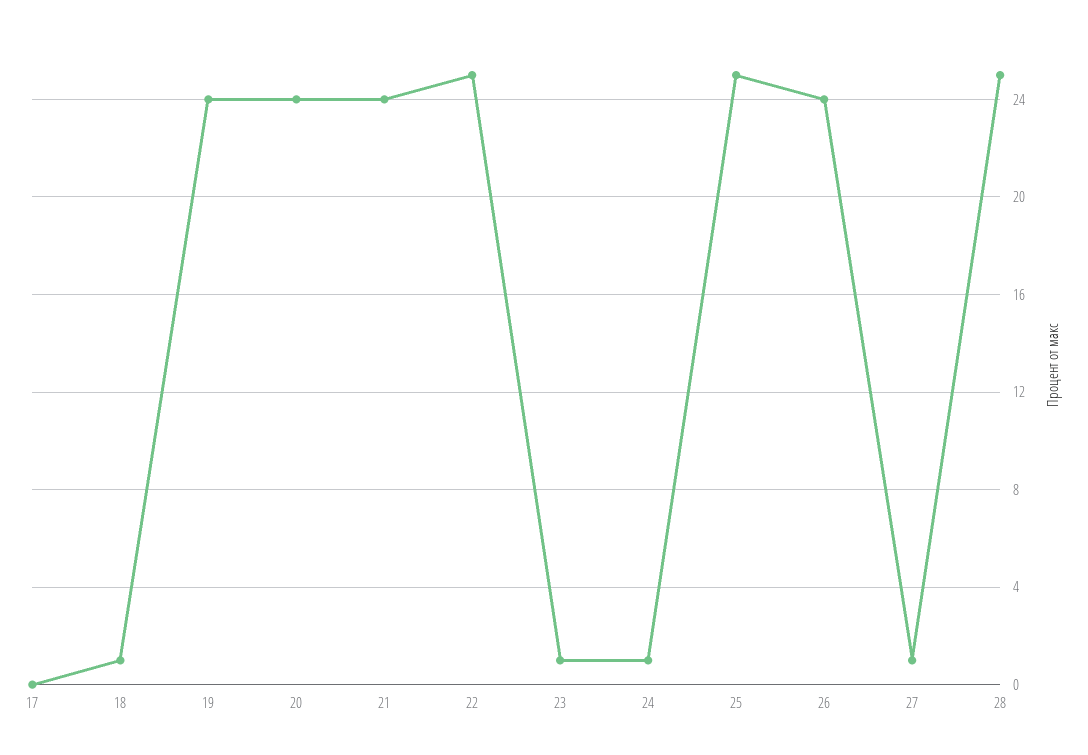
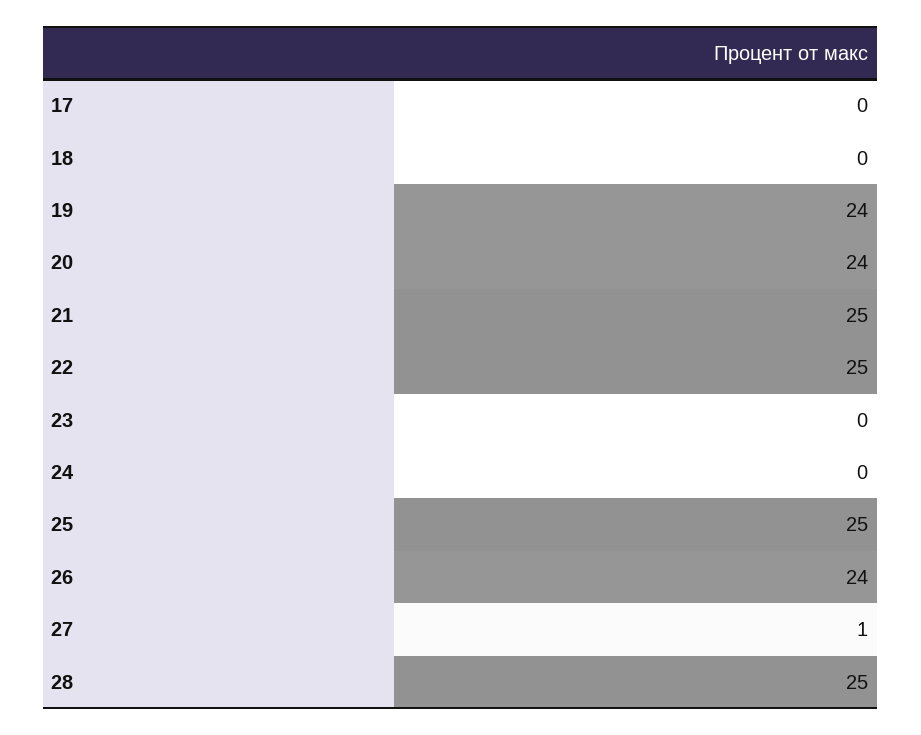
18: 1 -> 0
21: 24 -> 25
23: 1 -> 0
24: 1 -> 0

